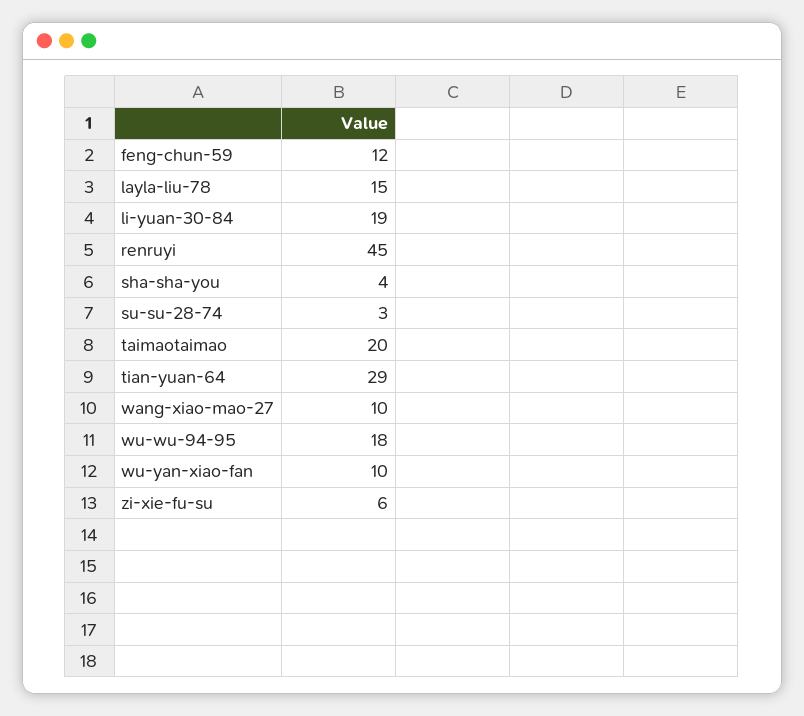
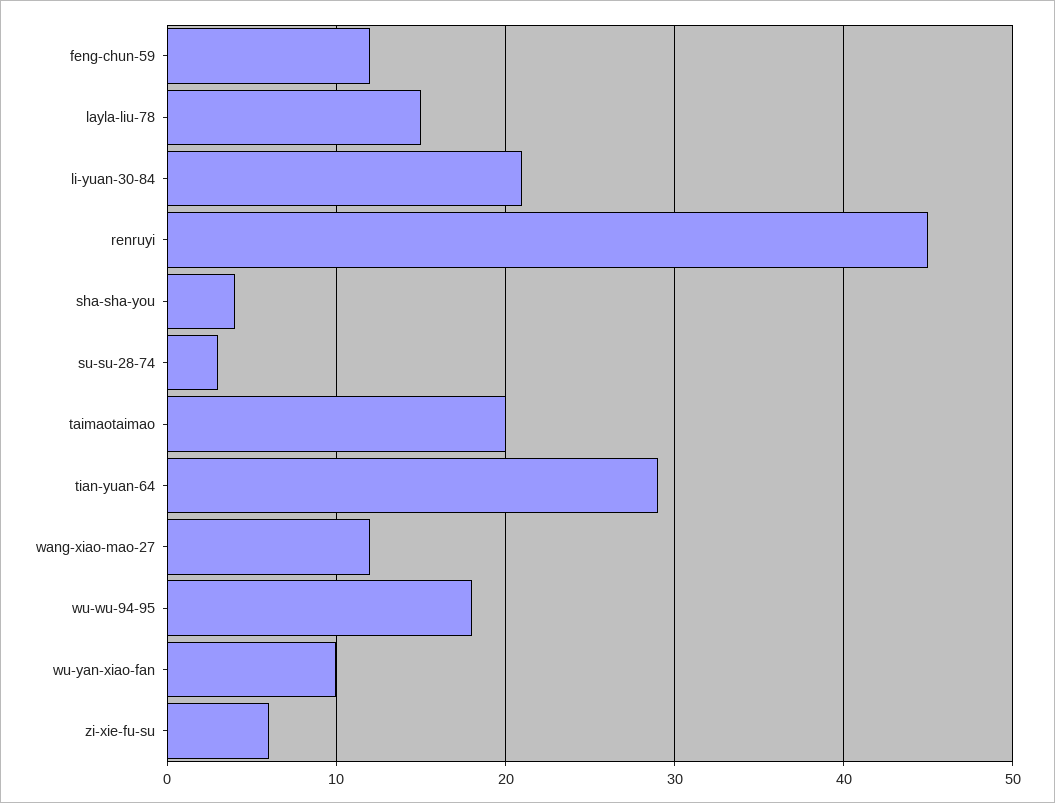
li-yuan-30-84: 19 -> 21
wang-xiao-mao-27: 10 -> 12

